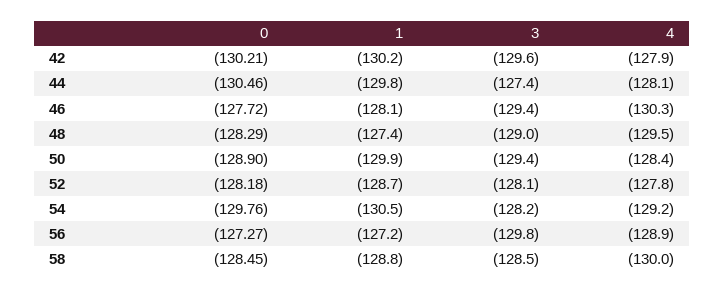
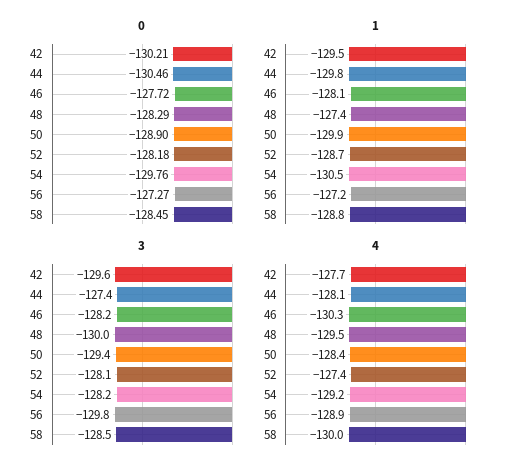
1, 42: -130.2 -> -129.5
4, 42: -127.9 -> -127.7
3, 46: -129.4 -> -128.2
3, 48: -129 -> -130
4, 52: -127.8 -> -127.4

